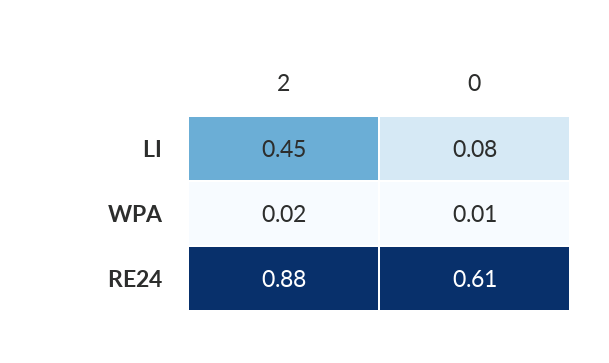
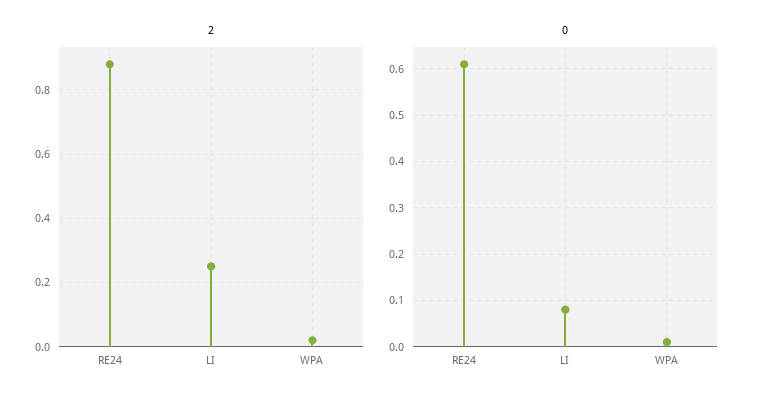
2, LI: 0.45 -> 0.25

